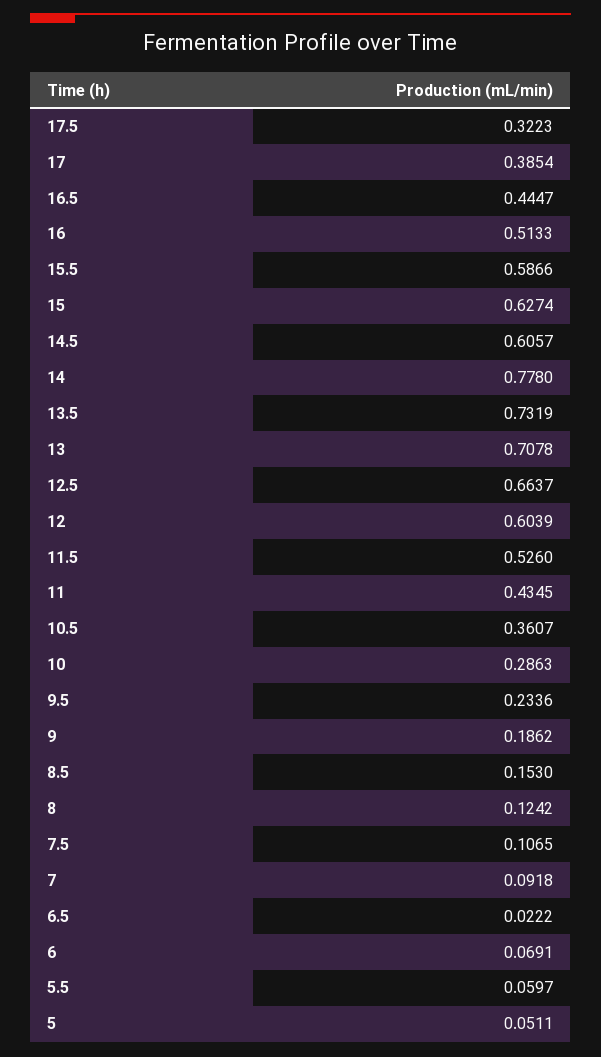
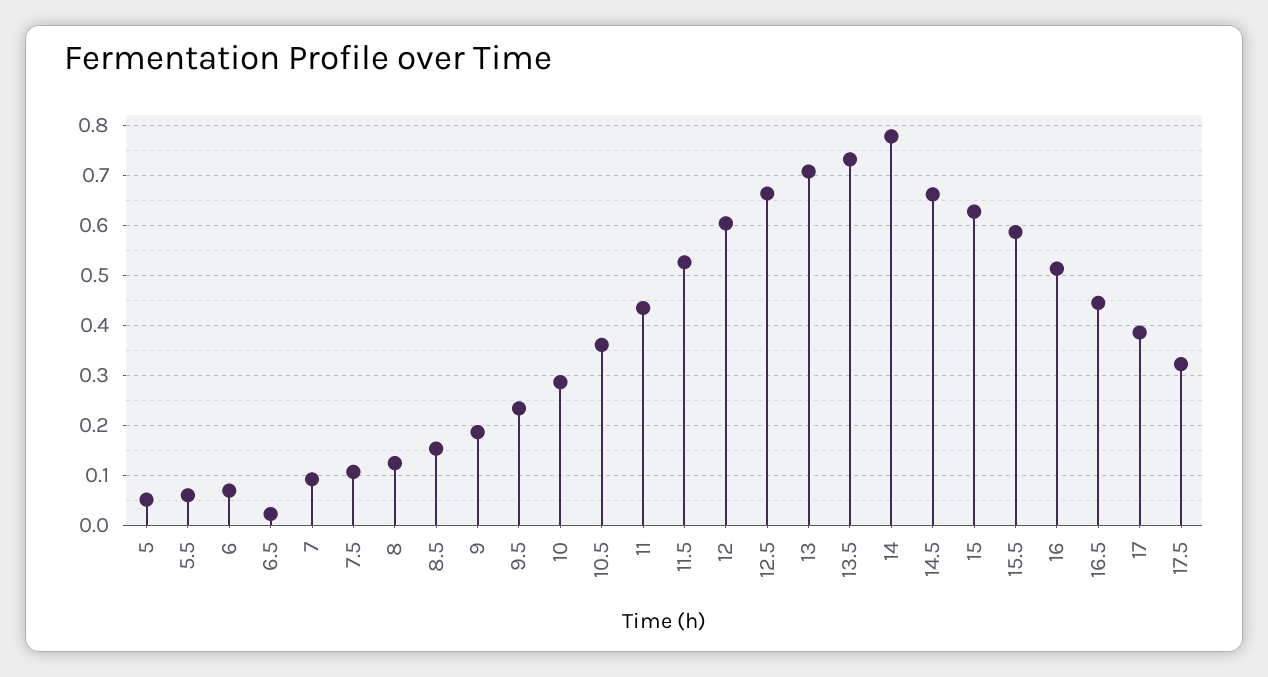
14.5: 0.6057 -> 0.66

